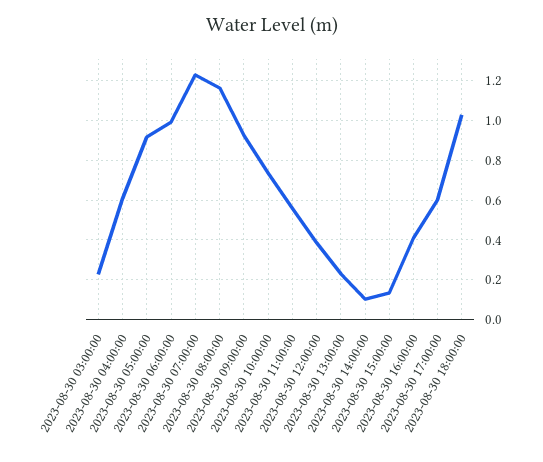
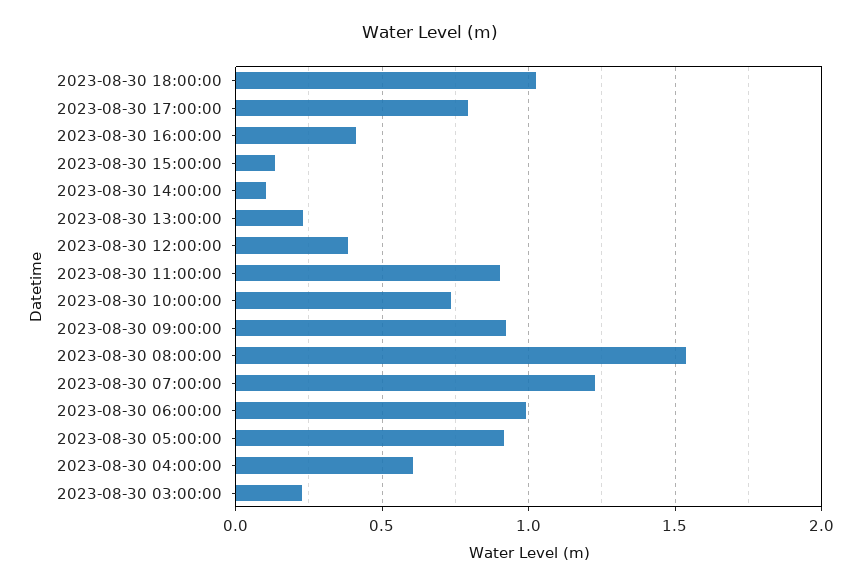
2023-08-30 08:00:00: 1.15 -> 1.55
2023-08-30 11:00:00: 0.55 -> 0.9
2023-08-30 17:00:00: 0.6 -> 0.8

